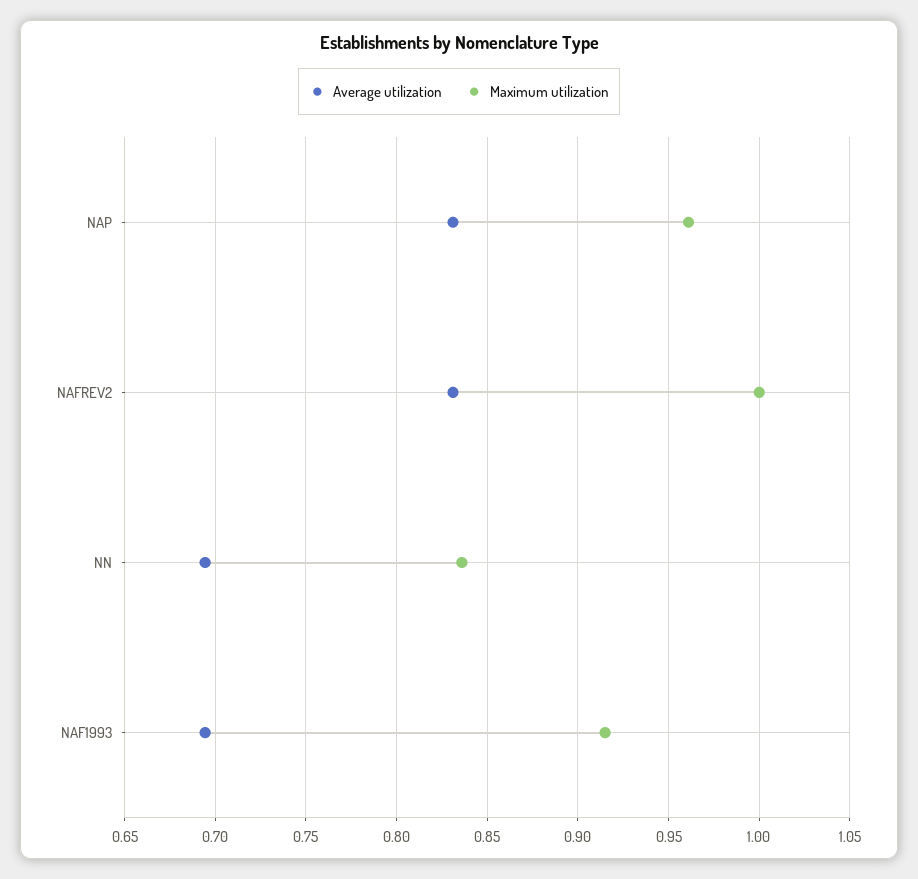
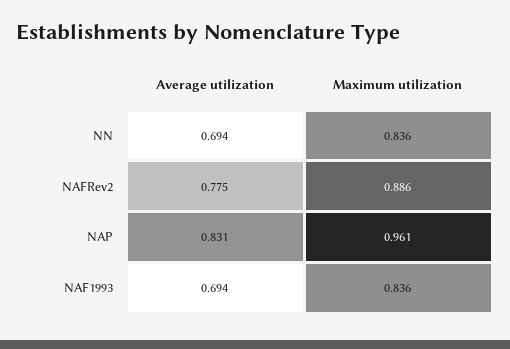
Average utilization, NAFREV2: 0.83 -> 0.775
Maximum utilization, NAFREV2: 1 -> 0.886
Maximum utilization, NAF1993: 0.915 -> 0.836

